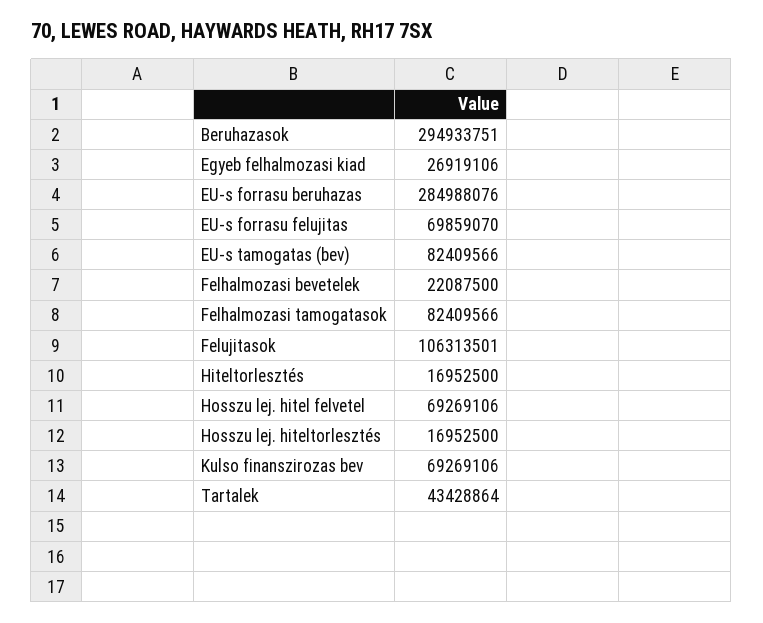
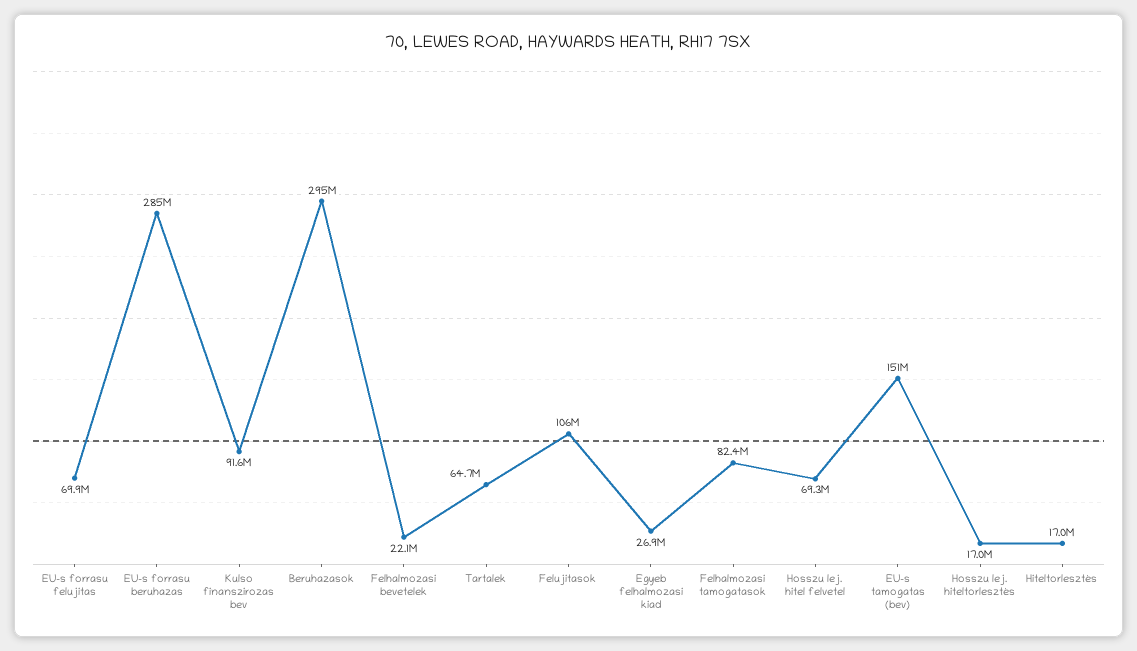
EU-s tamogatas (bev): 82409566 -> 151000000
Kulso finanszirozas bev: 69269106 -> 91600000
Tartalek: 43428864 -> 64700000

